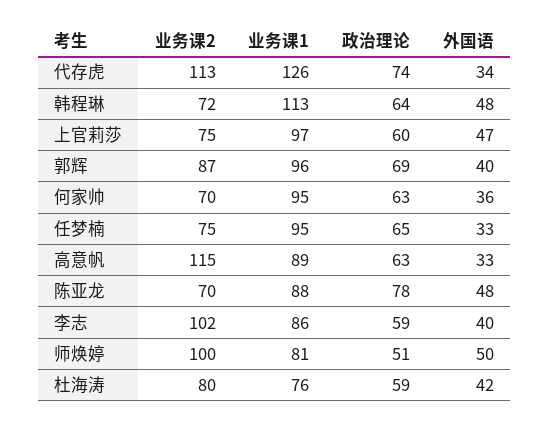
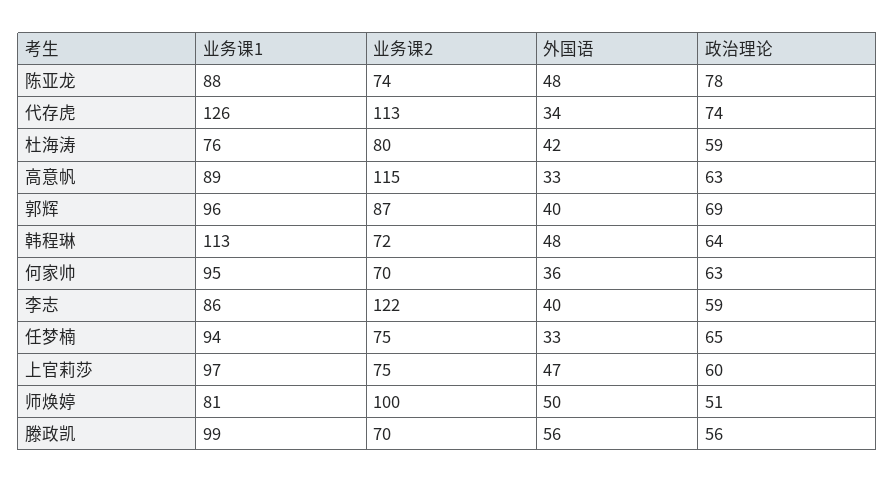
业务课1, 任梦楠: 95 -> 94
业务课2, 陈亚龙: 70 -> 74
业务课2, 李志: 102 -> 122
业务课1, 滕政凯: none -> 99
业务课2, 滕政凯: none -> 70
外国语, 滕政凯: none -> 56
政治理论, 滕政凯: none -> 56

